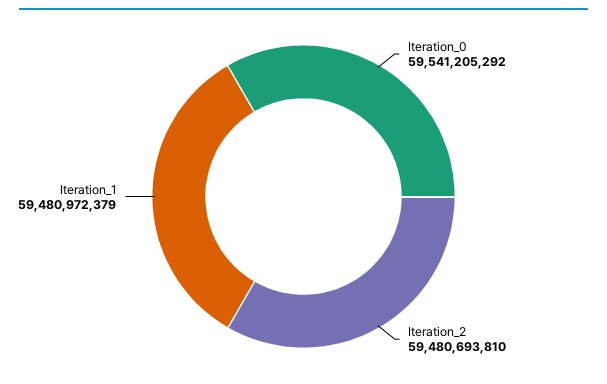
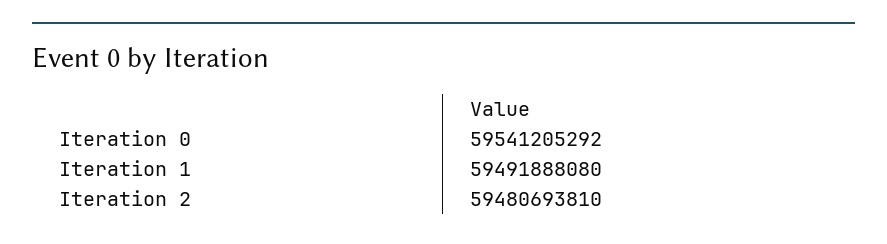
Iteration_1: 59480972379 -> 59491888080

